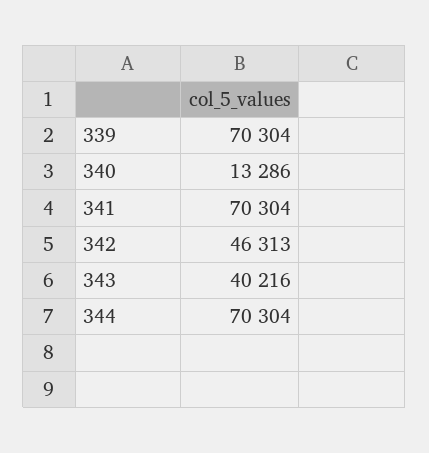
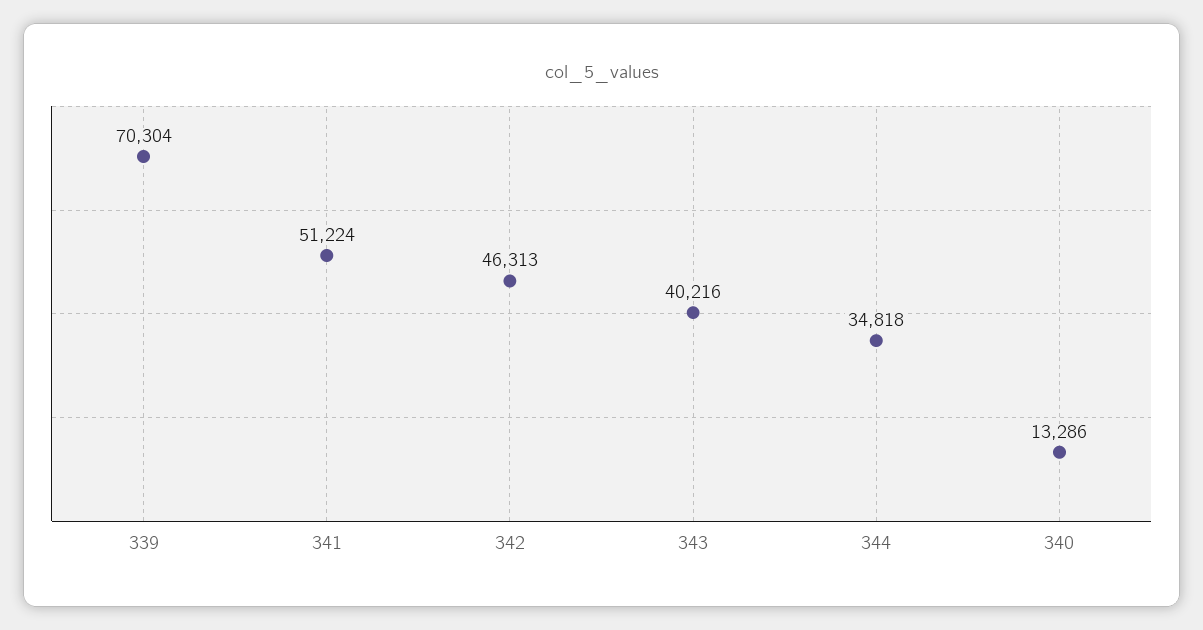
341: 70304 -> 51224
344: 70304 -> 34818

